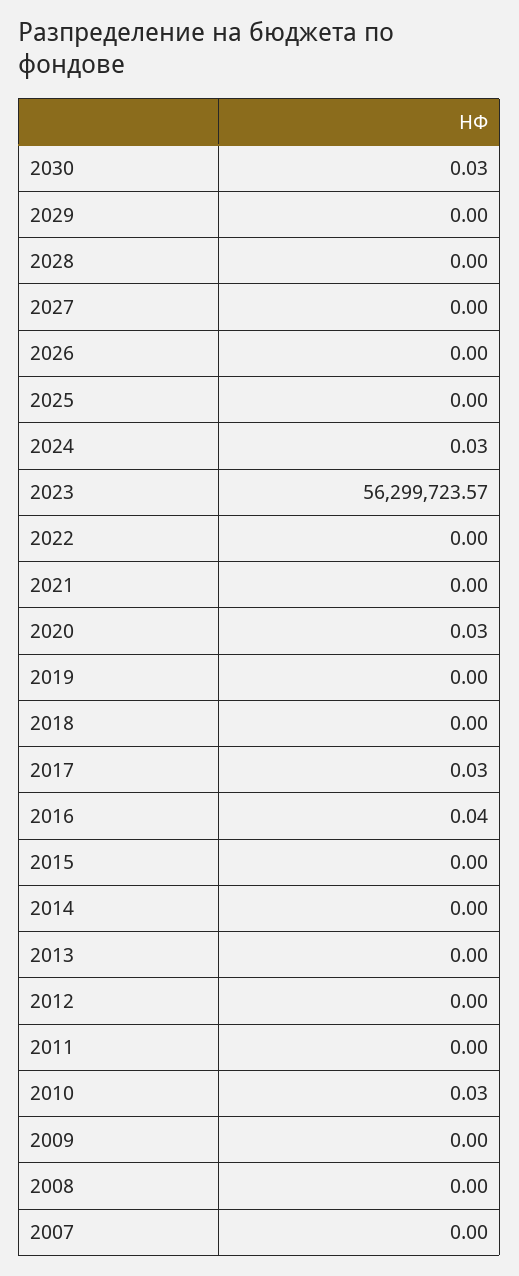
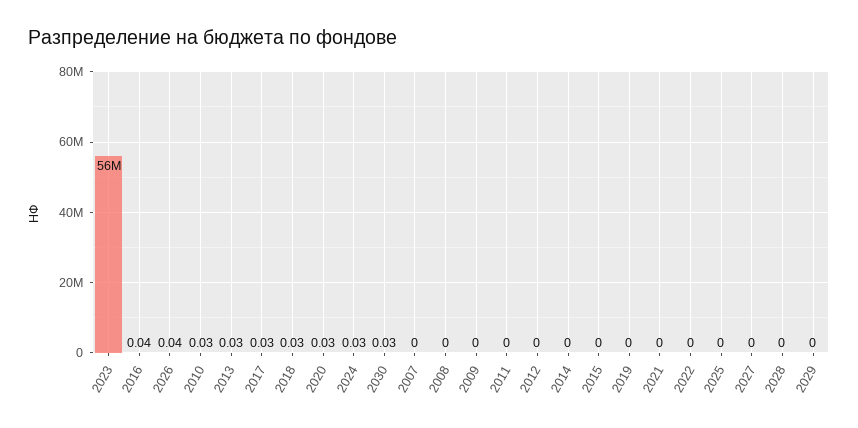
2026: 0 -> 0.04
2018: 0 -> 0.03
2013: 0 -> 0.03

